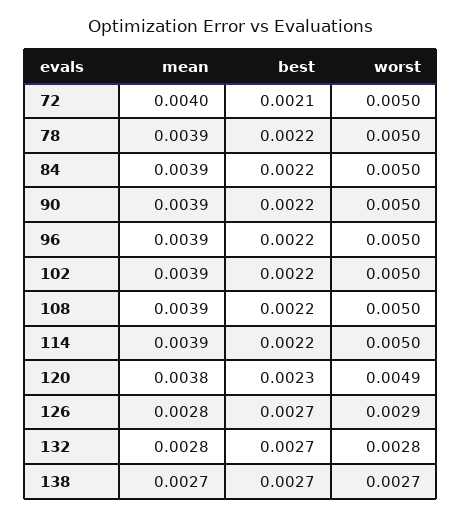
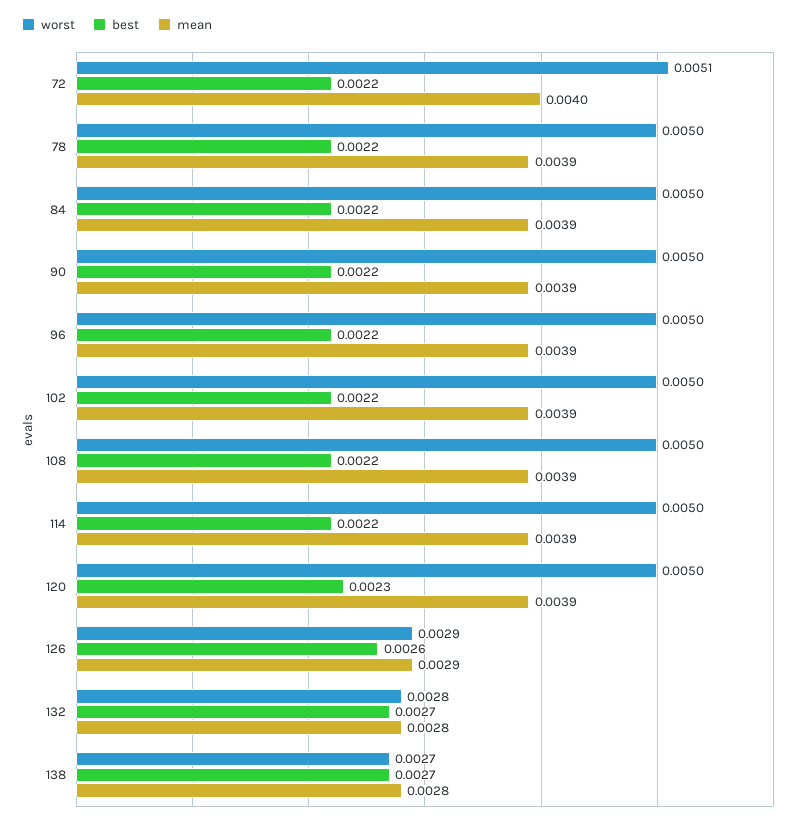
best, 72: 0.0021 -> 0.0022
worst, 72: 0.005 -> 0.0051
mean, 120: 0.0038 -> 0.0039
worst, 120: 0.0049 -> 0.005
mean, 126: 0.0028 -> 0.0029
best, 126: 0.0027 -> 0.0026
mean, 138: 0.0027 -> 0.0028

